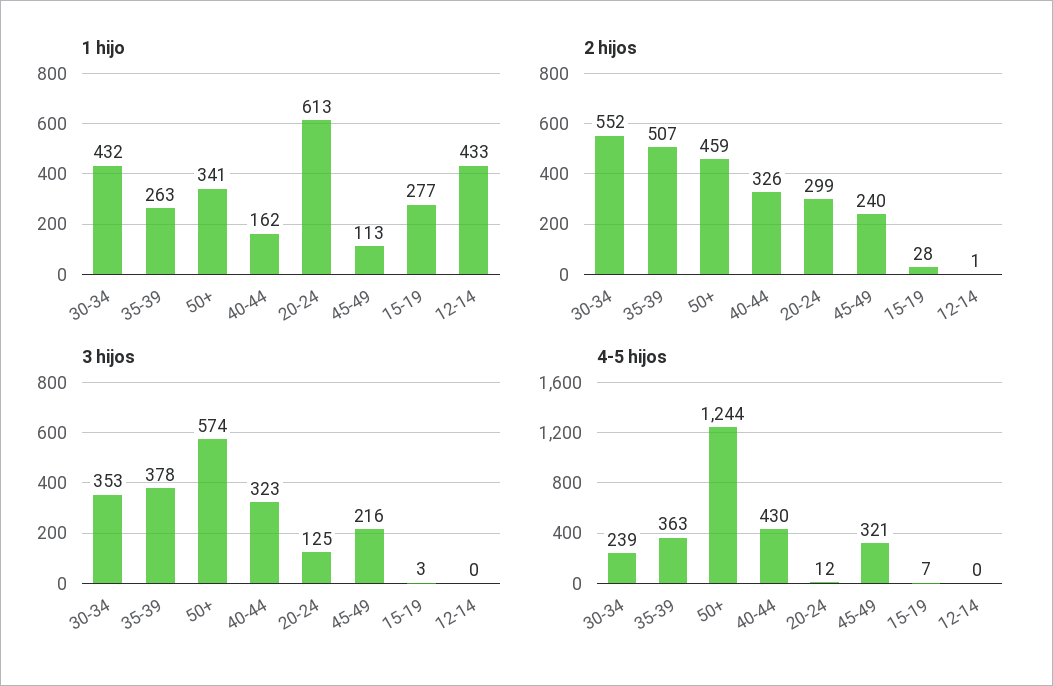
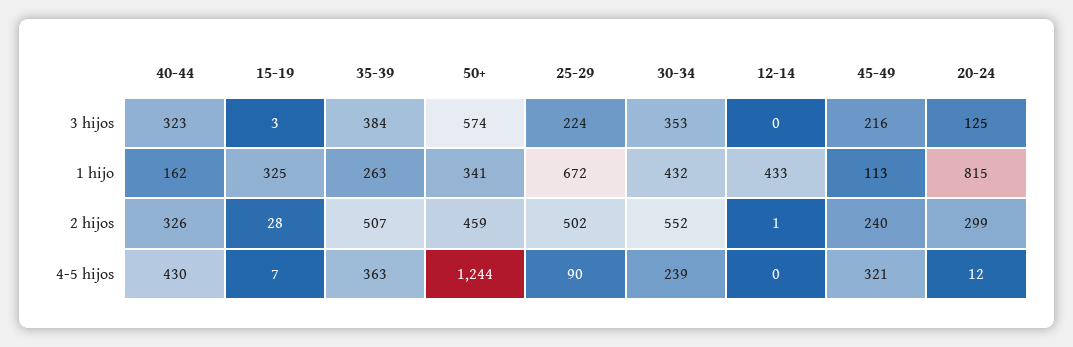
1 hijo, 20-24: 613 -> 815
1 hijo, 15-19: 277 -> 325
3 hijos, 35-39: 378 -> 384
3 hijos, 25-29: none -> 224
1 hijo, 25-29: none -> 672
2 hijos, 25-29: none -> 502
4-5 hijos, 25-29: none -> 90

